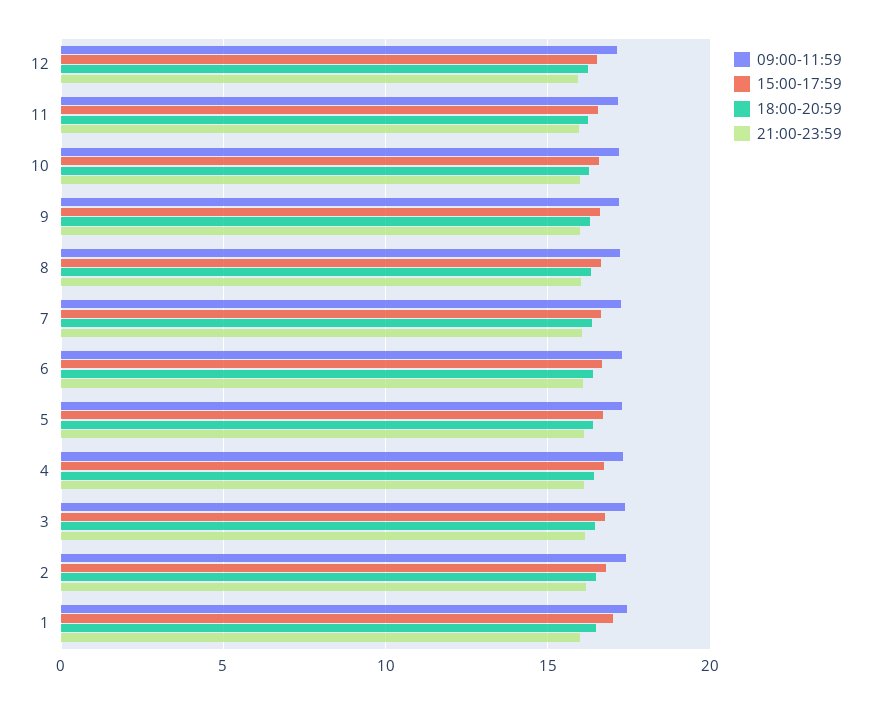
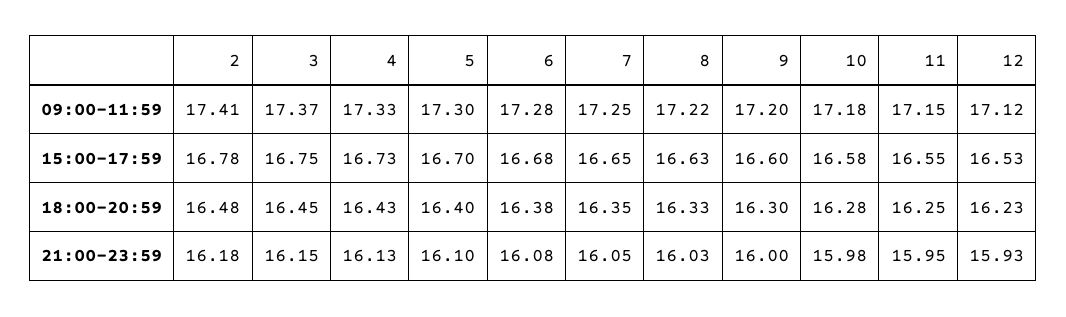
09:00-11:59, 1: 17.5 -> none
15:00-17:59, 1: 17 -> none
18:00-20:59, 1: 16.5 -> none
21:00-23:59, 1: 16 -> none

